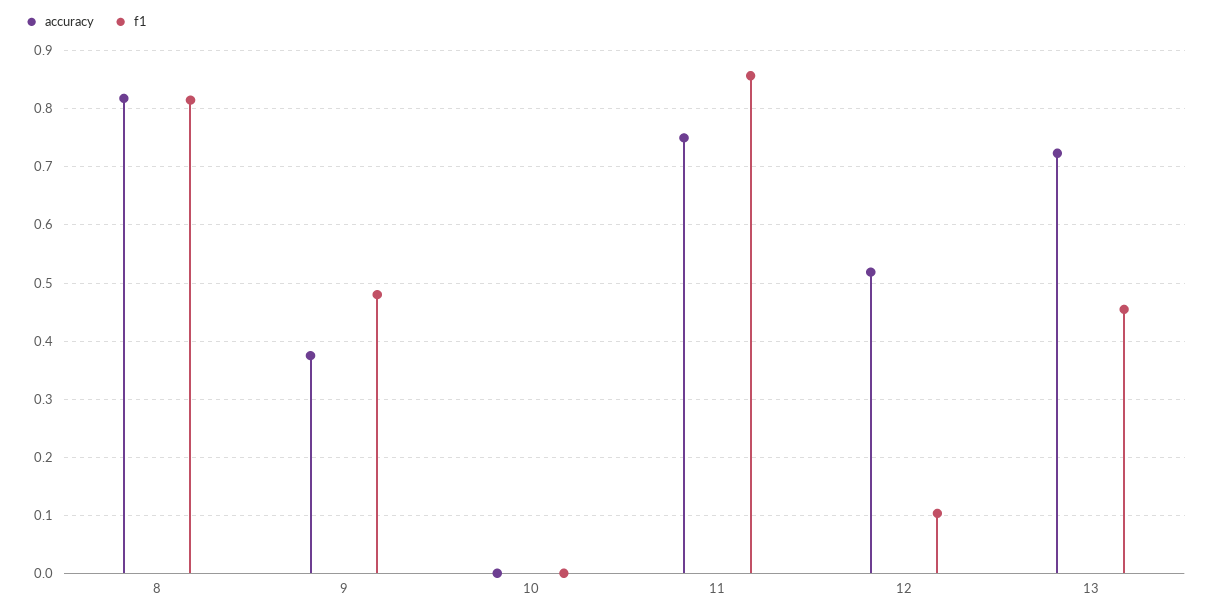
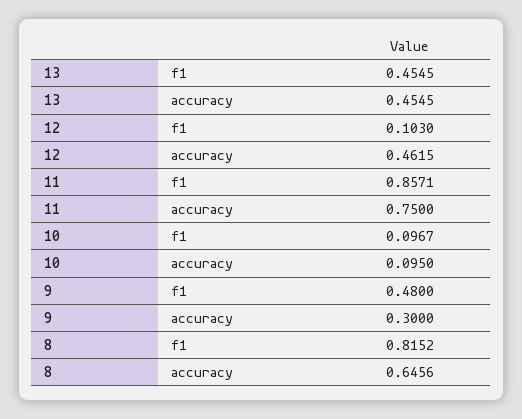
accuracy, 8: 0.82 -> 0.6456
accuracy, 9: 0.38 -> 0.3
accuracy, 10: 0 -> 0.095
f1, 10: 0 -> 0.0967
accuracy, 12: 0.52 -> 0.4615
accuracy, 13: 0.72 -> 0.4545

